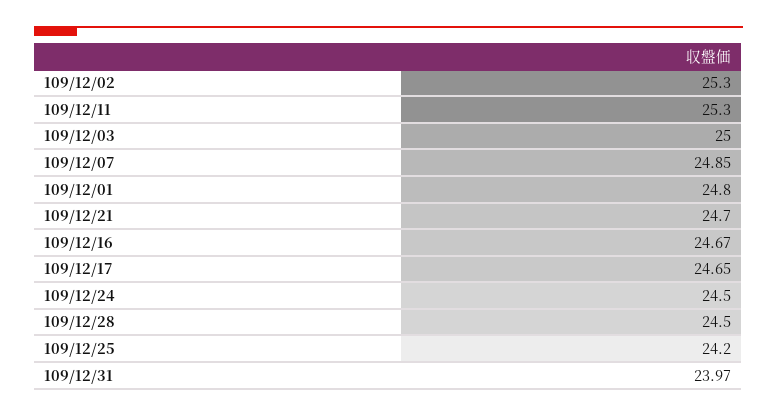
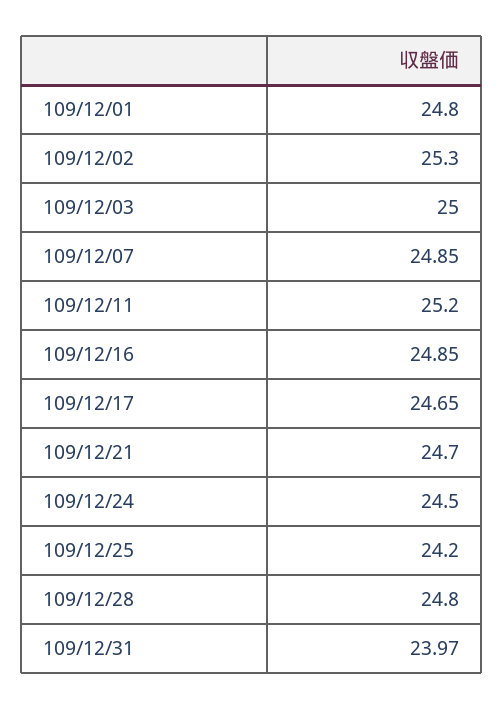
109/12/11: 25.3 -> 25.2
109/12/16: 24.67 -> 24.85
109/12/28: 24.5 -> 24.8

